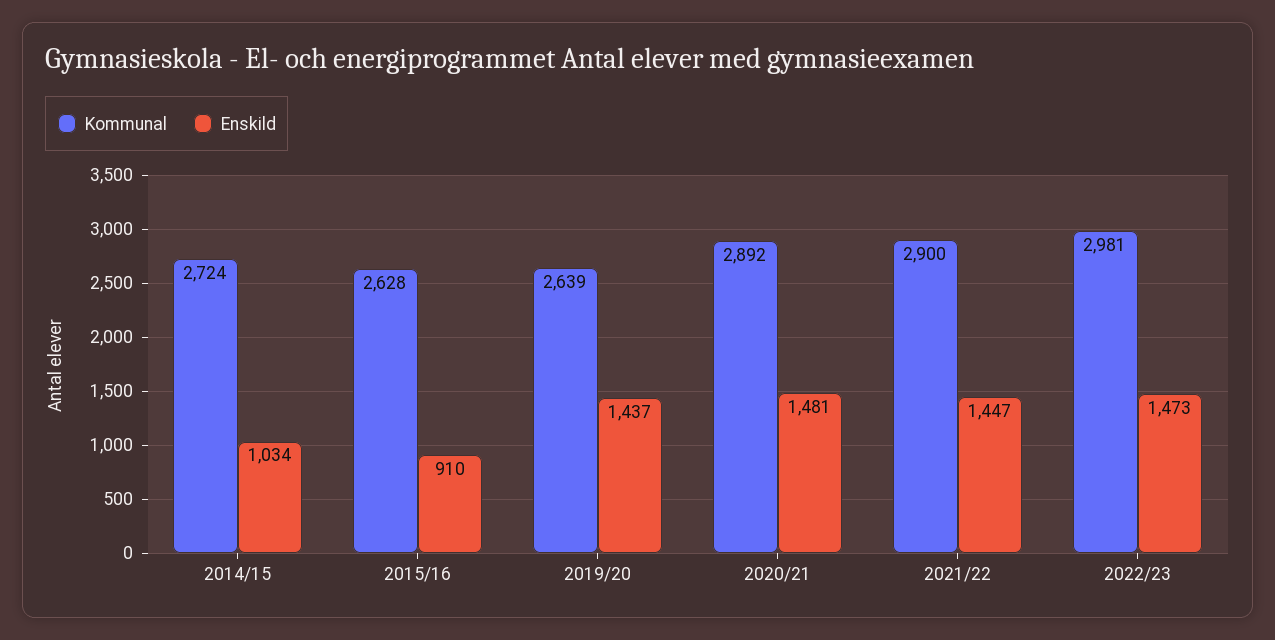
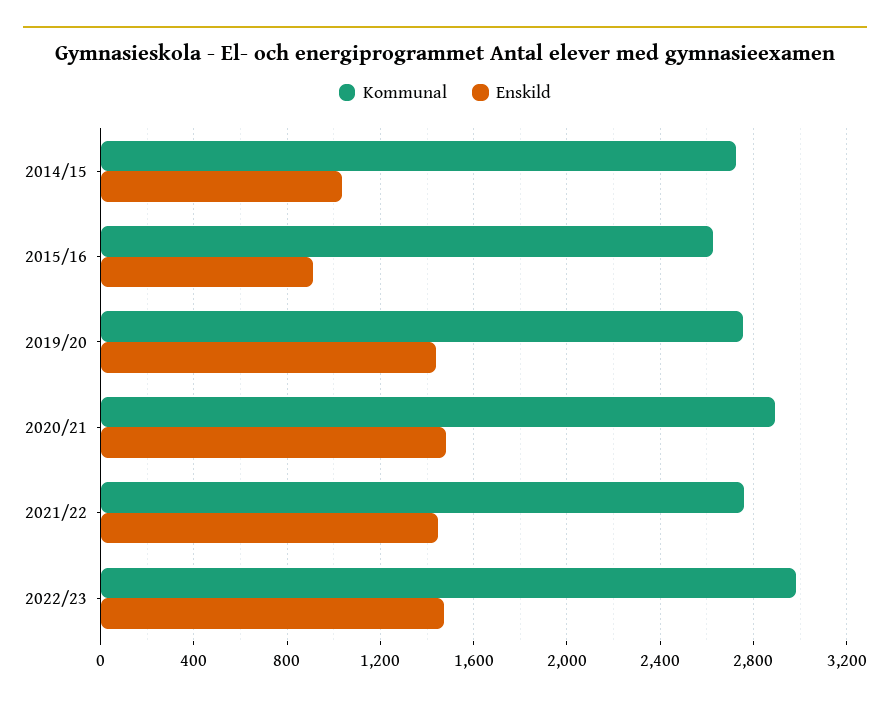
Kommunal, 2019/20: 2639 -> 2750
Kommunal, 2021/22: 2900 -> 2750

